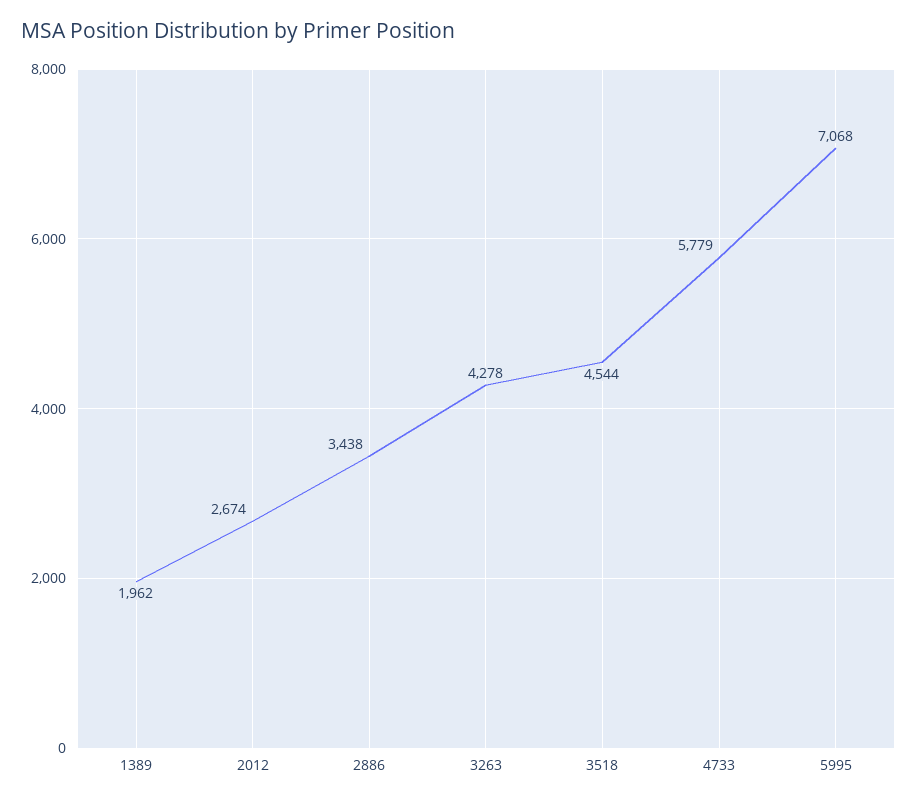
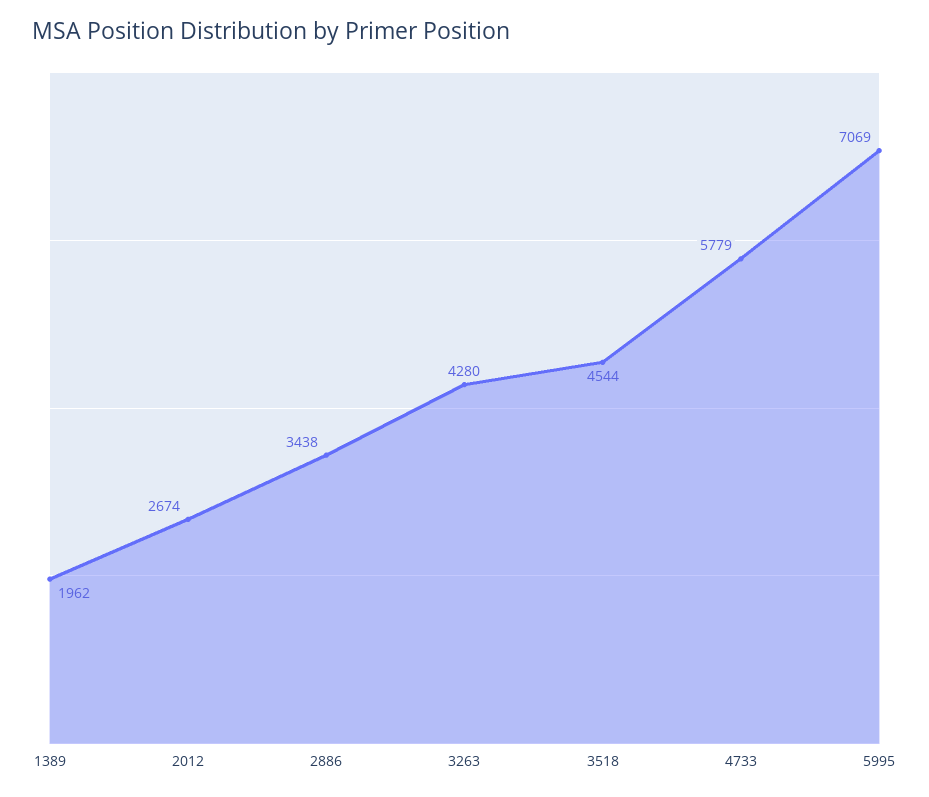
3263: 4278 -> 4280
5995: 7068 -> 7069

